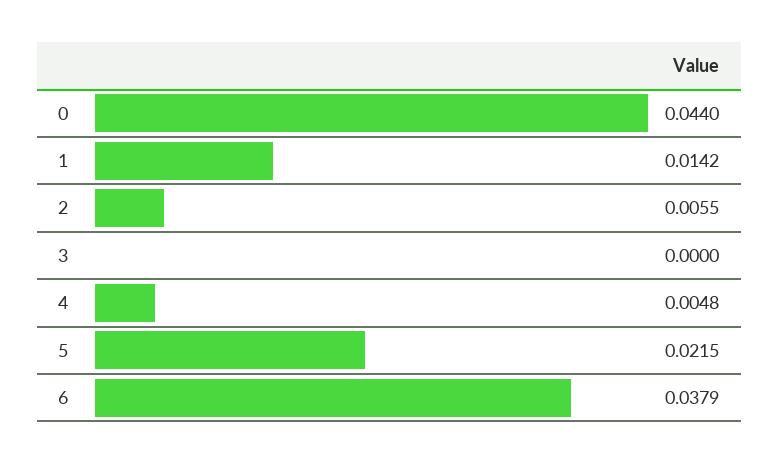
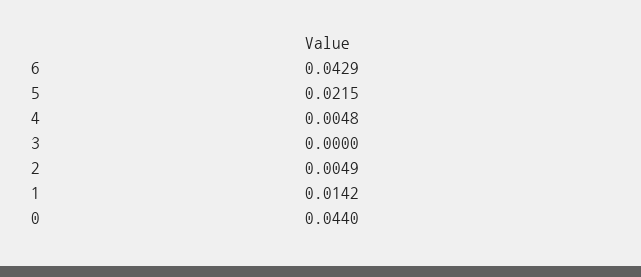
2: 0.0055 -> 0.0049
6: 0.0379 -> 0.0429

